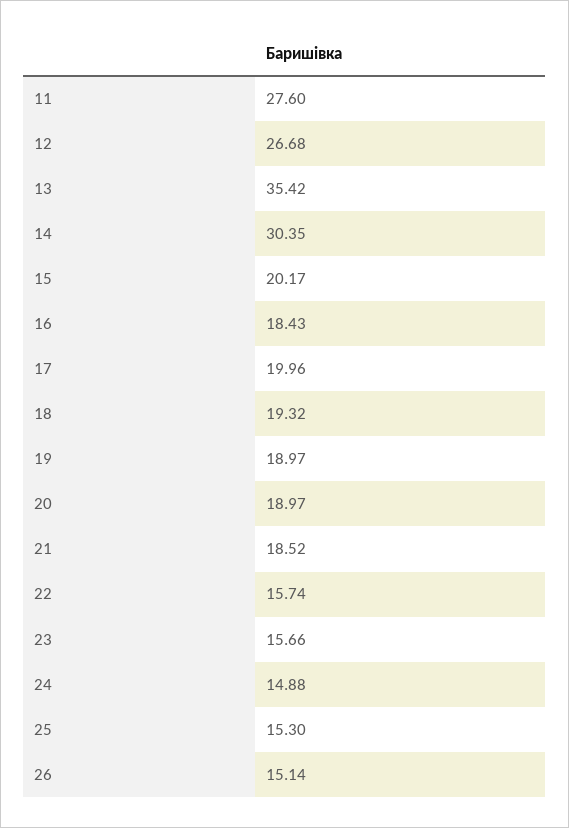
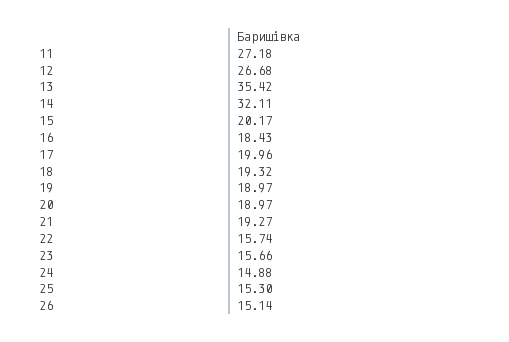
11: 27.6 -> 27.18
14: 30.35 -> 32.11
21: 18.52 -> 19.27

